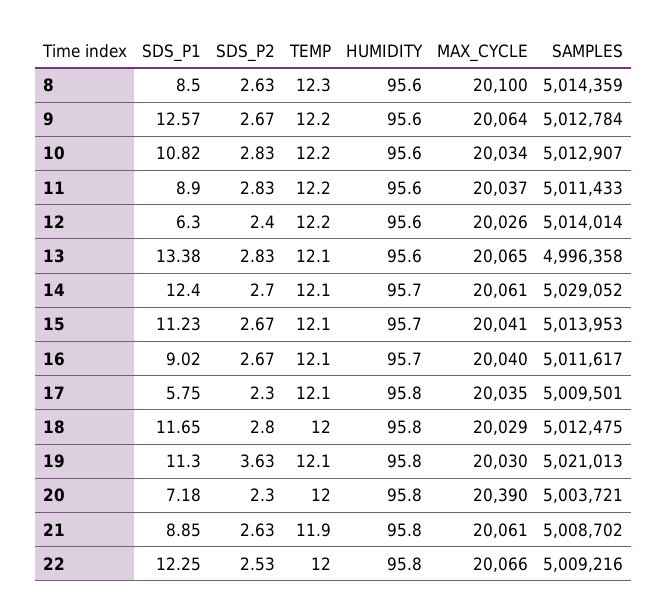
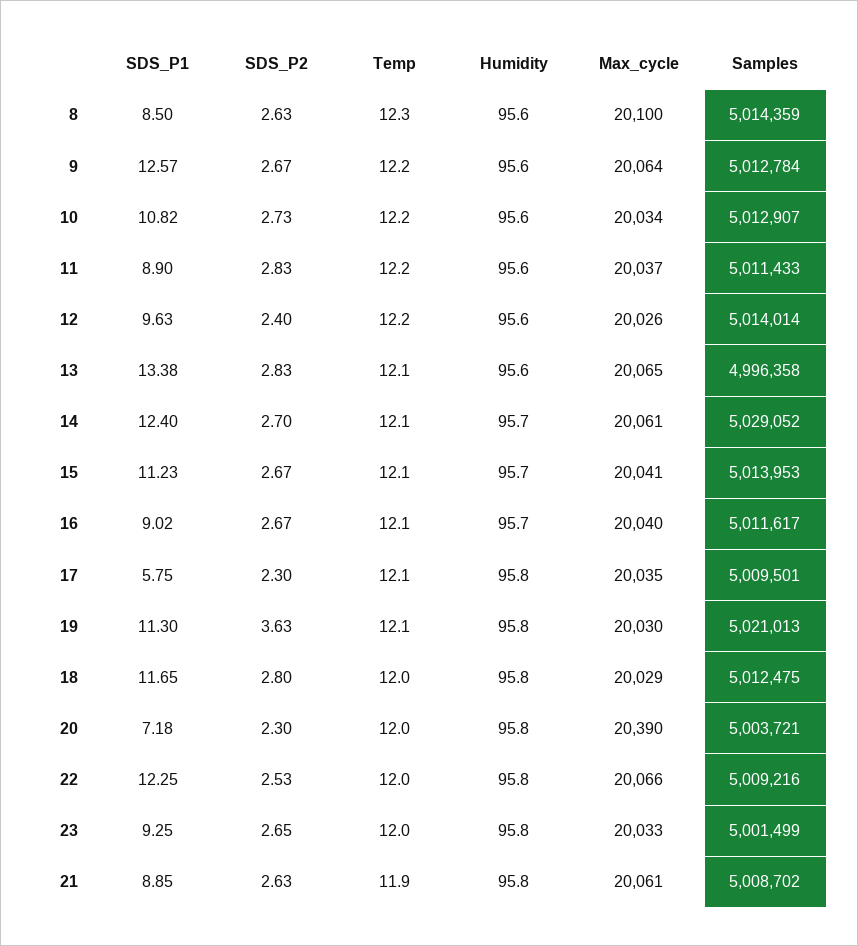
SDS_P2, 10: 2.83 -> 2.73
SDS_P1, 12: 6.3 -> 9.63
SDS_P1, 23: none -> 9.25
SDS_P2, 23: none -> 2.65
TEMP, 23: none -> 12
HUMIDITY, 23: none -> 95.8
MAX_CYCLE, 23: none -> 20033
SAMPLES, 23: none -> 5001499

